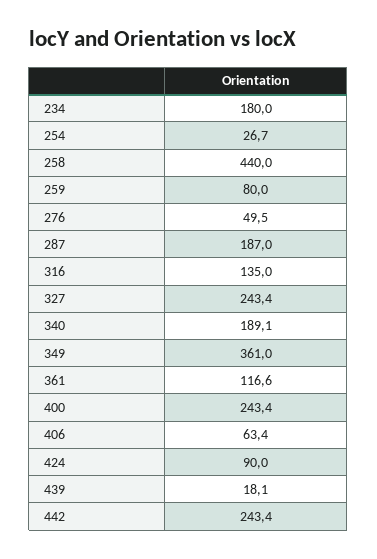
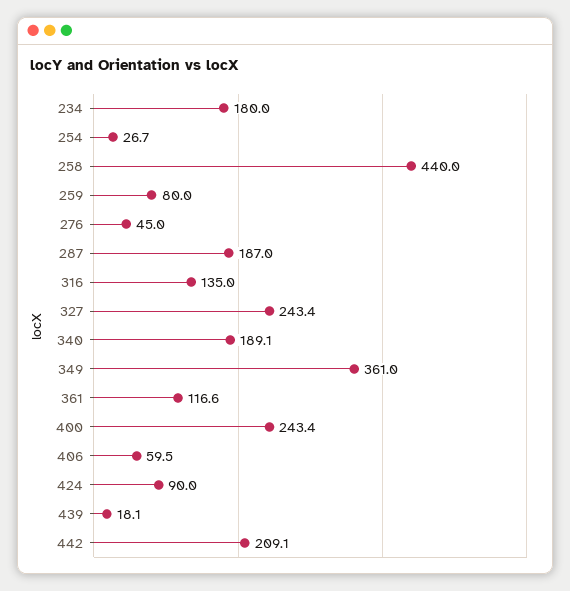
276: 49.5 -> 45
406: 63.4 -> 59.5
442: 243.4 -> 209.1

